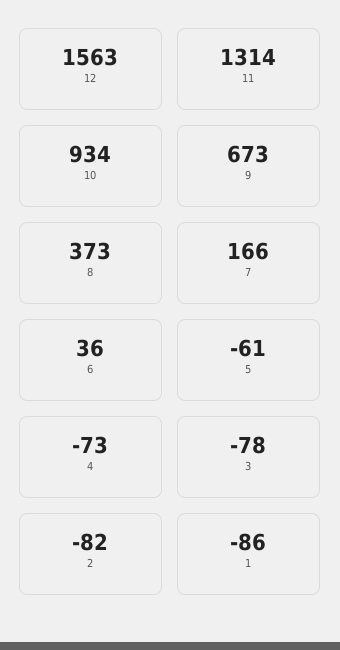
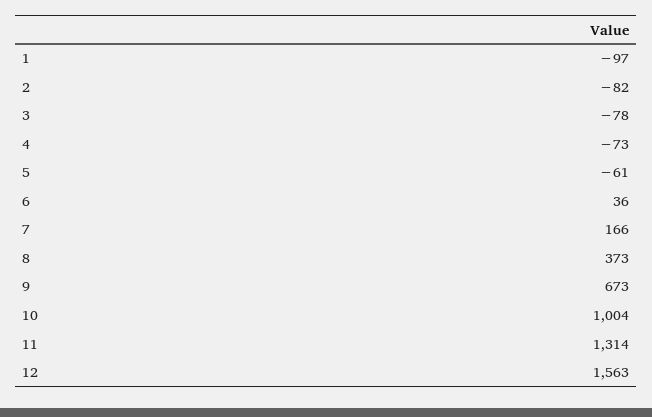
10: 934 -> 1004
1: -86 -> -97

